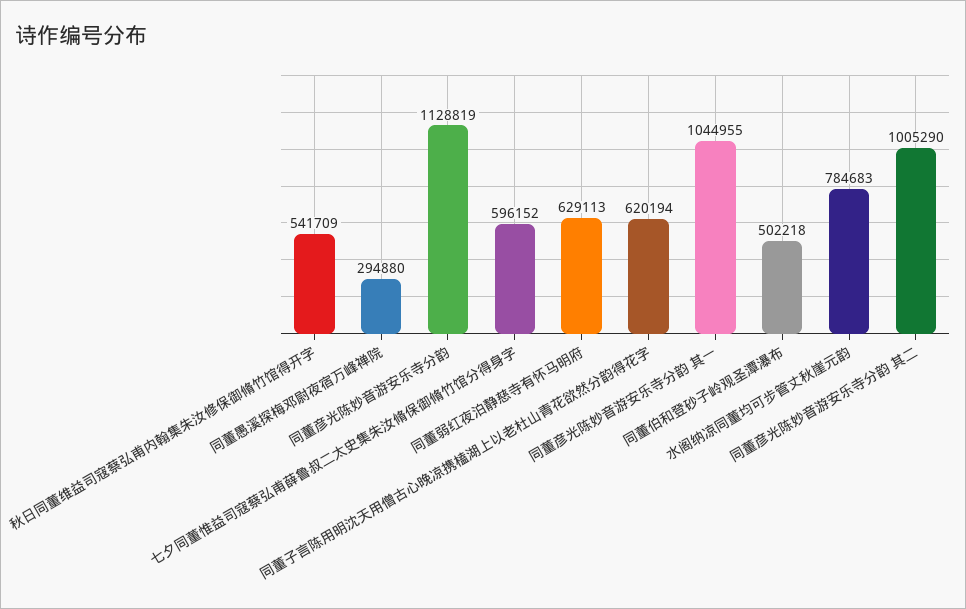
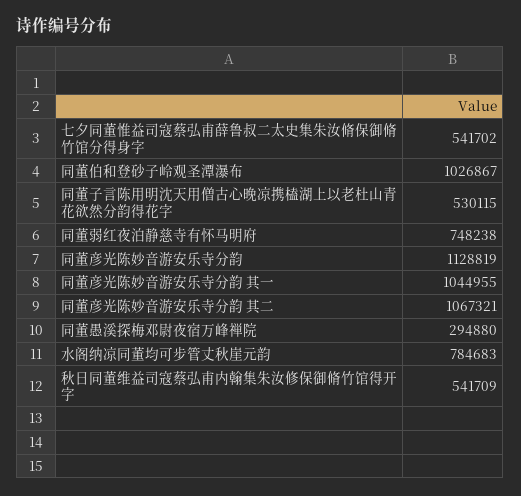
七夕同董惟益司寇蔡弘甫薛鲁叔二太史集朱汝脩保御脩竹馆分得身字: 596152 -> 541702
同董弱红夜泊静慈寺有怀马明府: 629113 -> 748238
同董子言陈用明沈天用僧古心晚凉携榼湖上以老杜山青花欲然分韵得花字: 620194 -> 530115
同董伯和登砂子岭观圣潭瀑布: 502218 -> 1026867
同董彦光陈妙音游安乐寺分韵 其二: 1005290 -> 1067321

